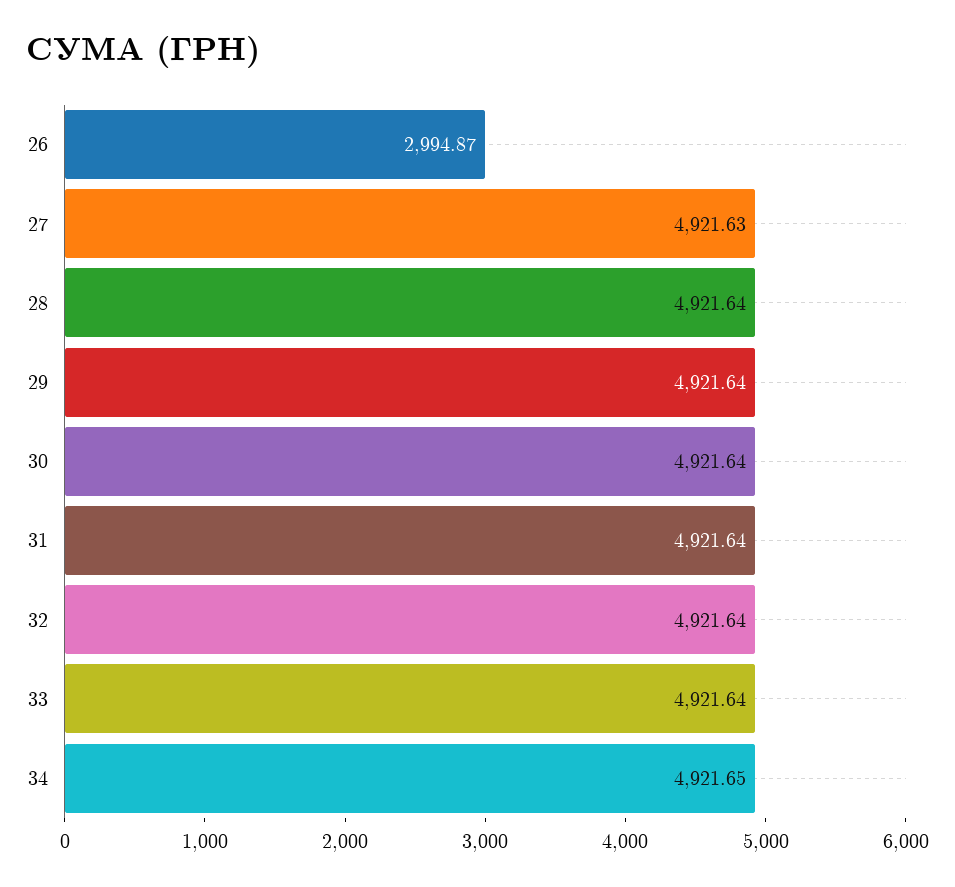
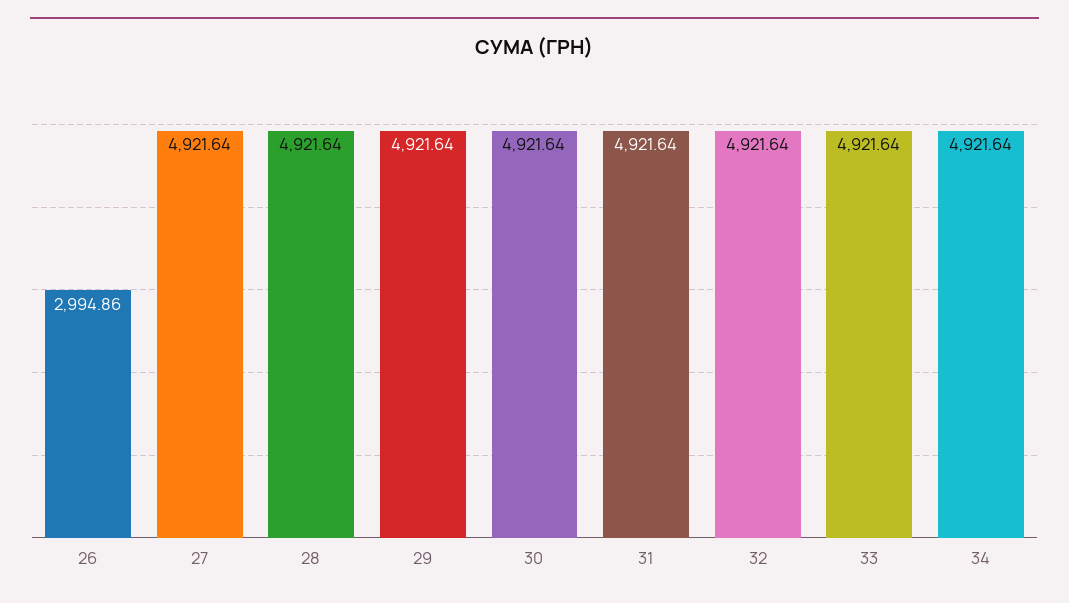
26: 2994.87 -> 2994.86
27: 4921.63 -> 4921.64
34: 4921.65 -> 4921.64

